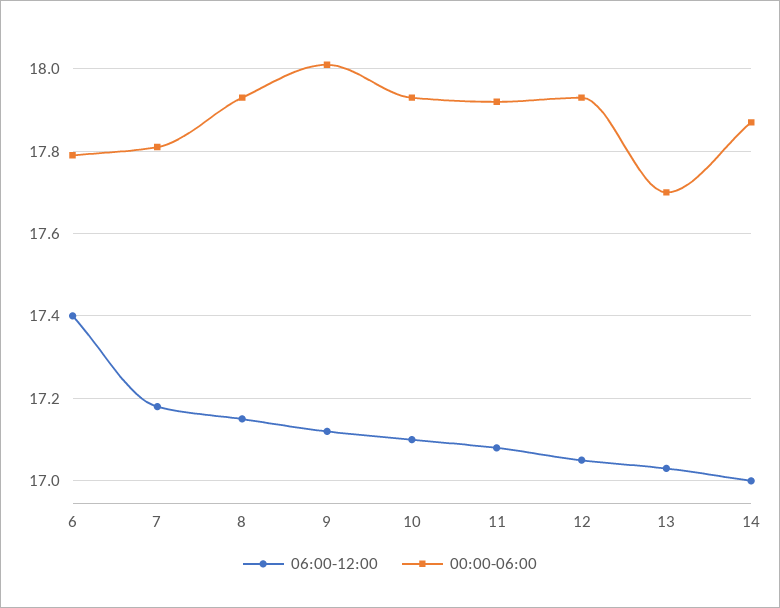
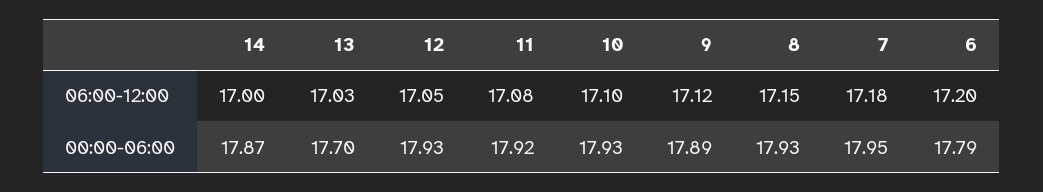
06:00-12:00, 6: 17.4 -> 17.2
00:00-06:00, 7: 17.8 -> 17.95
00:00-06:00, 9: 18 -> 17.89

